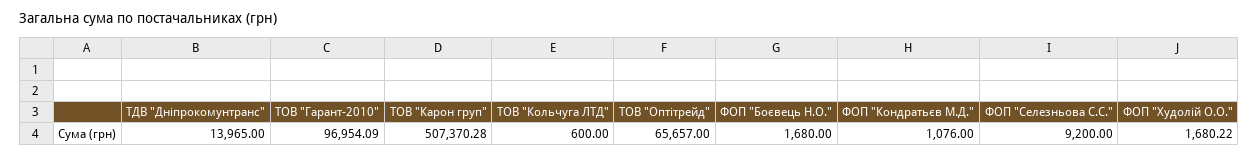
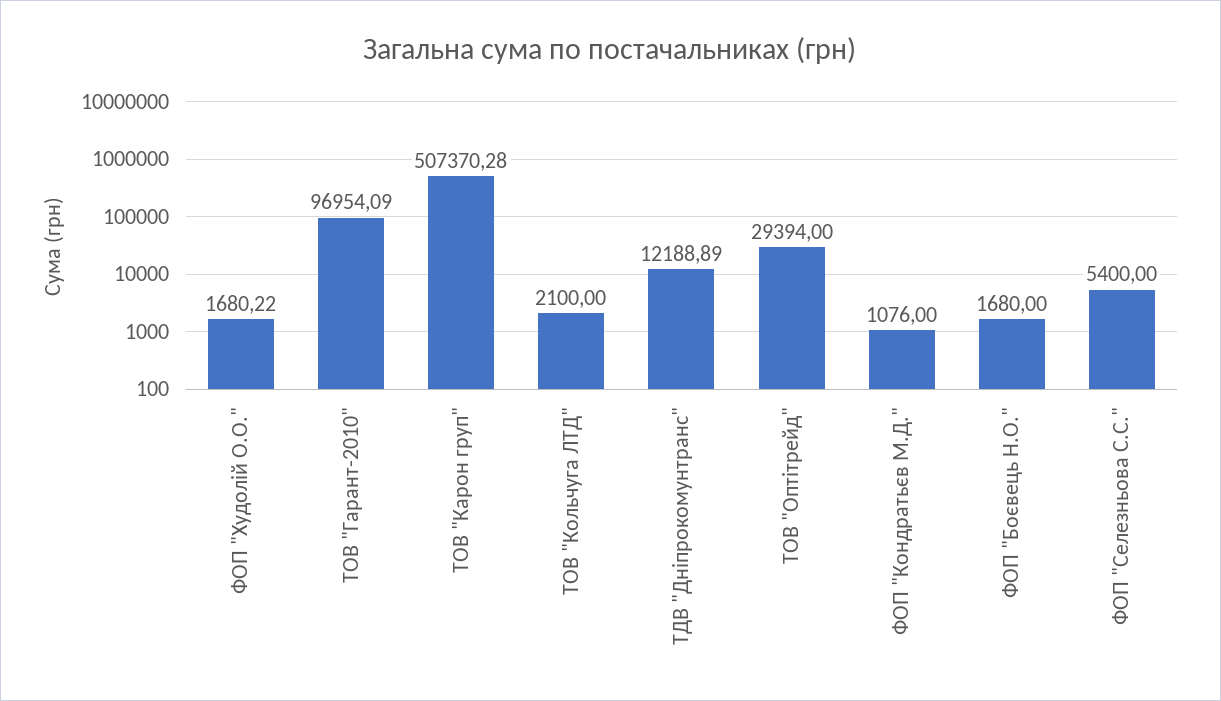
ТДВ "Дніпрокомунтранс": 13965 -> 12188.89
ТОВ "Кольчуга ЛТД": 600 -> 2100
ТОВ "Оптітрейд": 65657 -> 29394
ФОП "Селезньова С.С.": 9200 -> 5400

